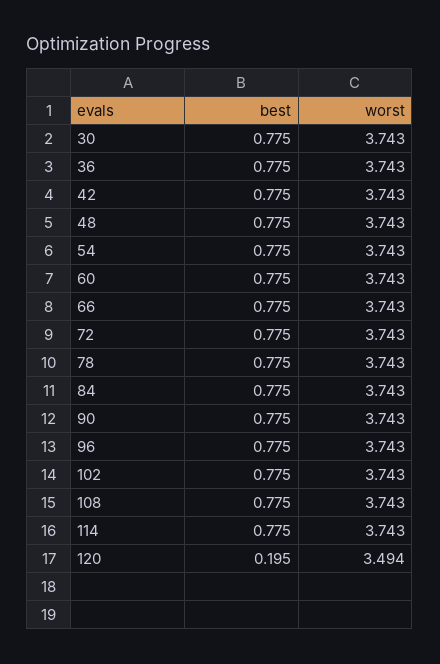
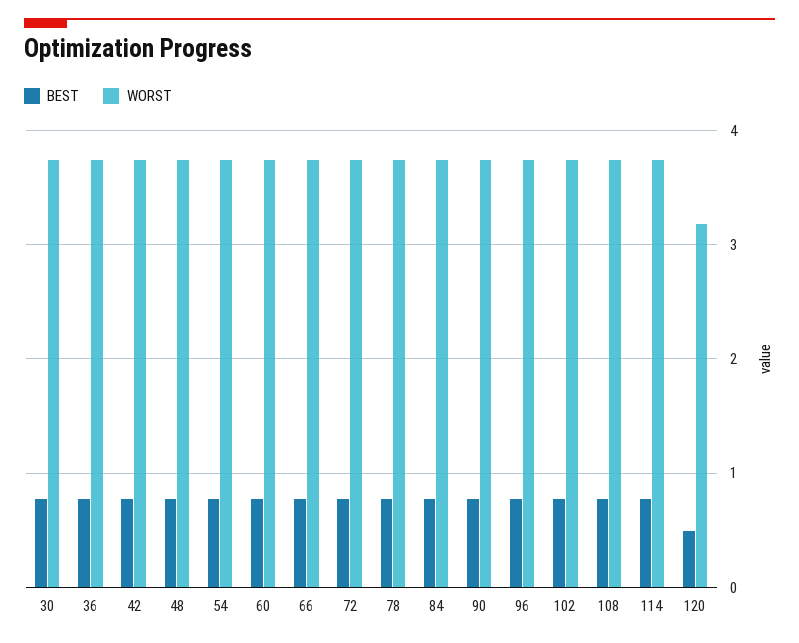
best, 120: 0.195 -> 0.5
worst, 120: 3.494 -> 3.2

